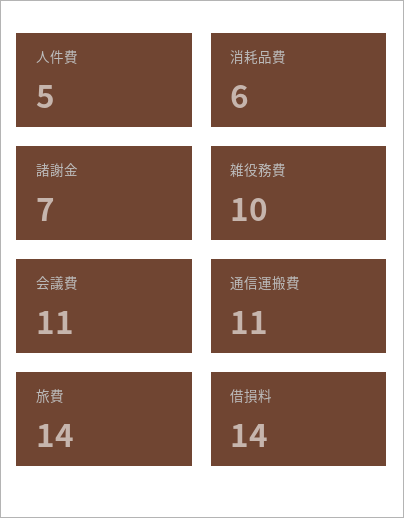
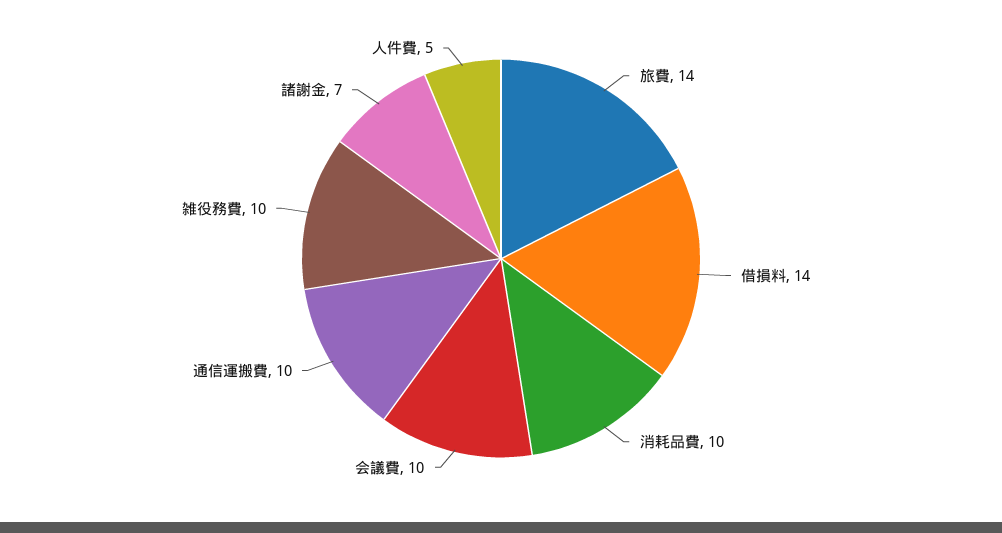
消耗品費: 6 -> 10
会議費: 11 -> 10
通信運搬費: 11 -> 10

